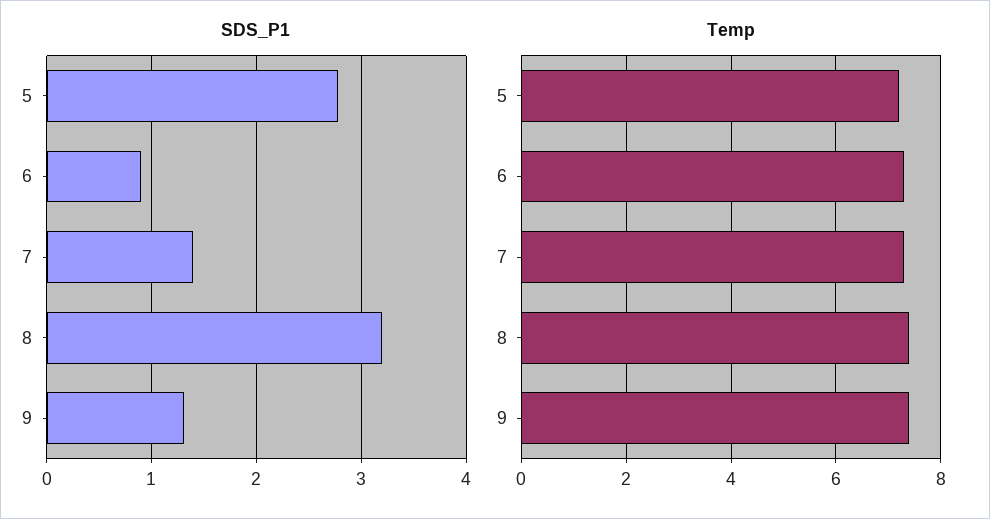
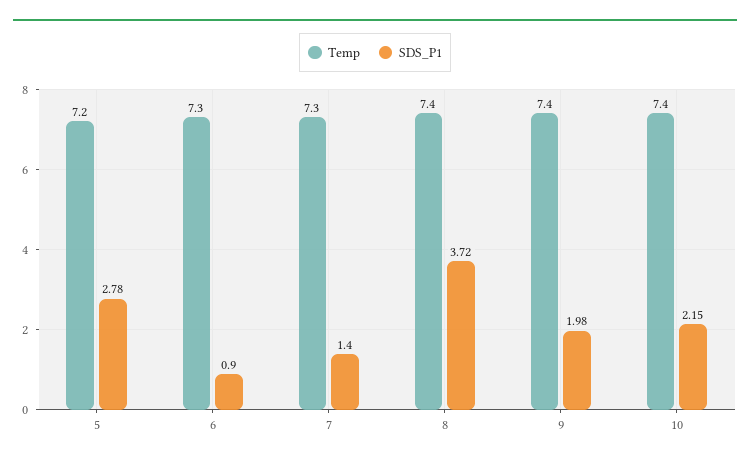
SDS_P1, 8: 3.2 -> 3.72
SDS_P1, 9: 1.3 -> 1.98
Temp, 10: none -> 7.4
SDS_P1, 10: none -> 2.15

